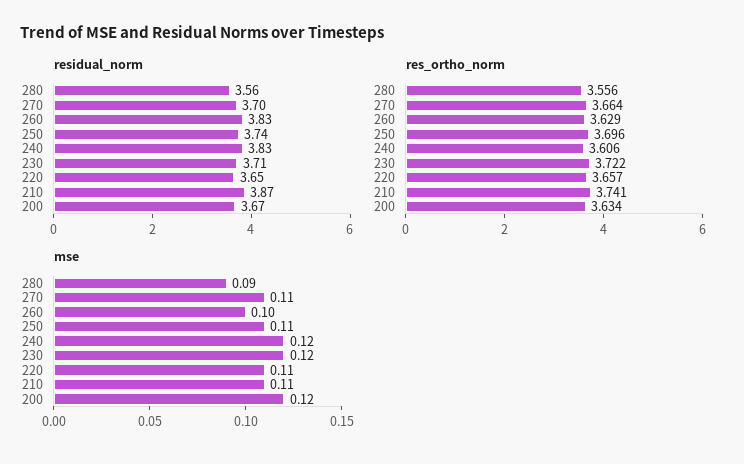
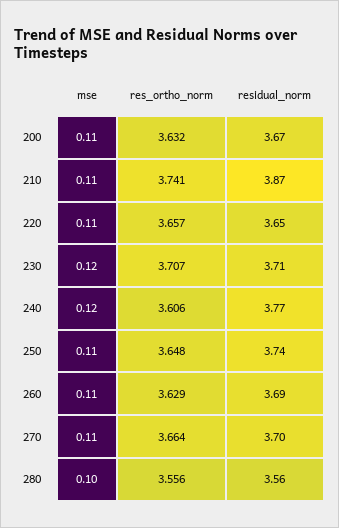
residual_norm, 260: 3.83 -> 3.69
residual_norm, 240: 3.83 -> 3.77
res_ortho_norm, 250: 3.696 -> 3.648
res_ortho_norm, 230: 3.722 -> 3.707
res_ortho_norm, 200: 3.634 -> 3.632
mse, 280: 0.09 -> 0.1
mse, 260: 0.1 -> 0.11
mse, 200: 0.12 -> 0.11

